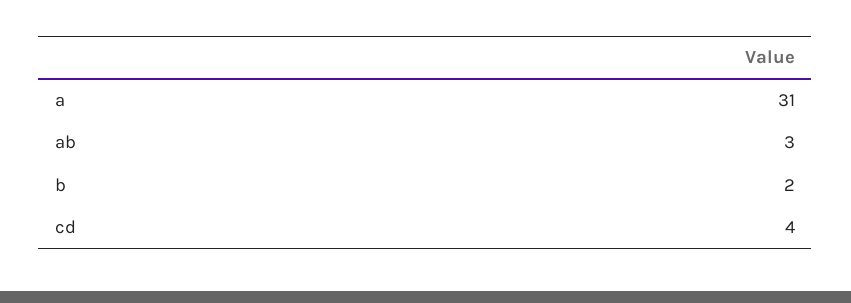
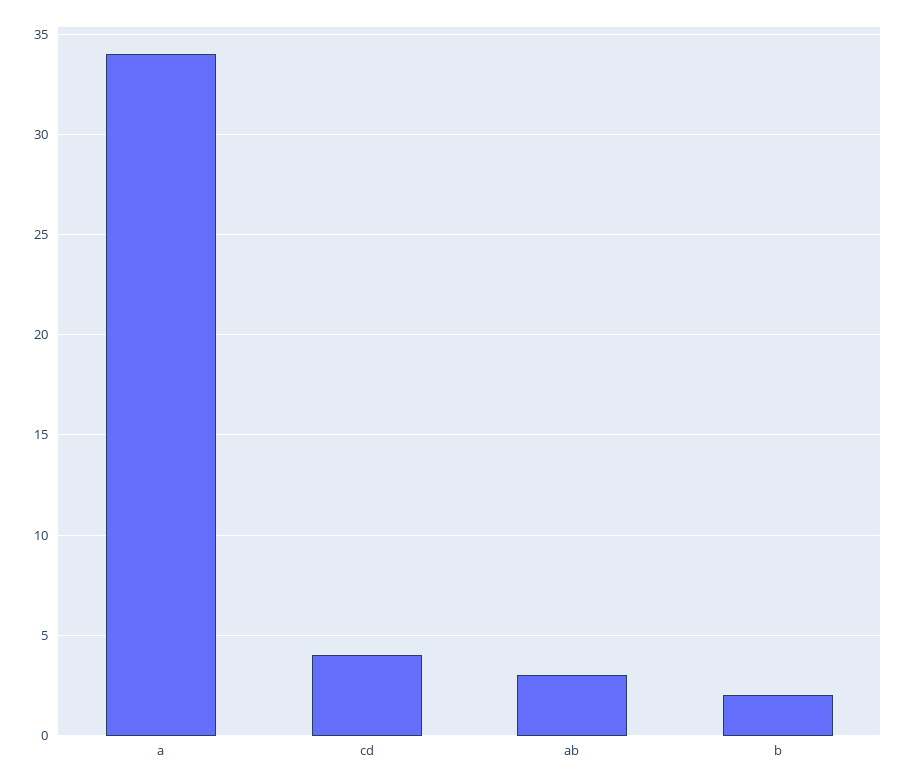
a: 31 -> 34

